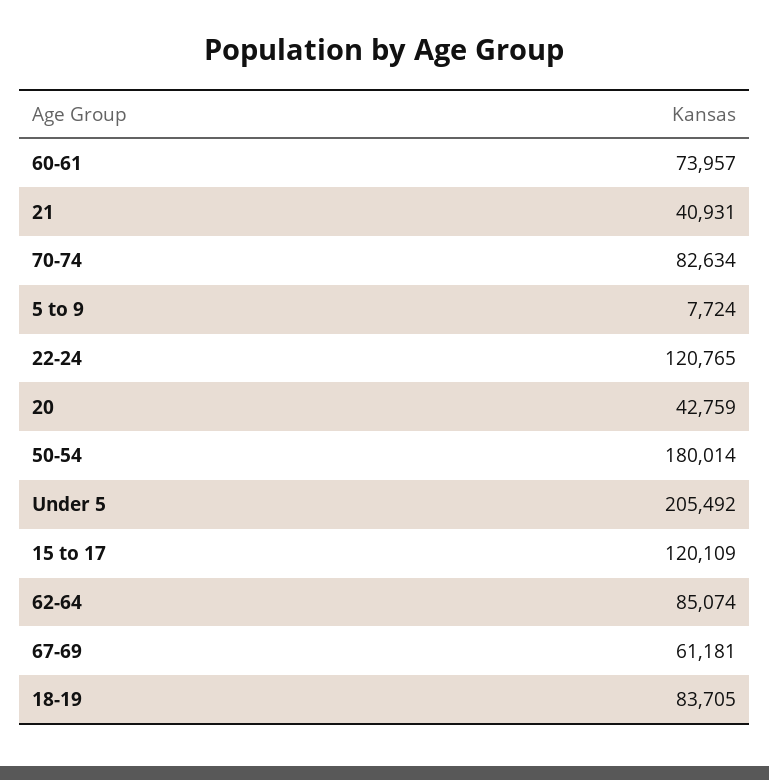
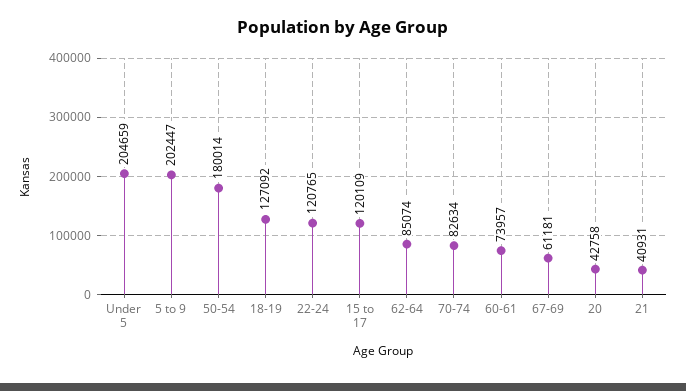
5 to 9: 7724 -> 202447
20: 42759 -> 42758
Under 5: 205492 -> 204659
18-19: 83705 -> 127092

